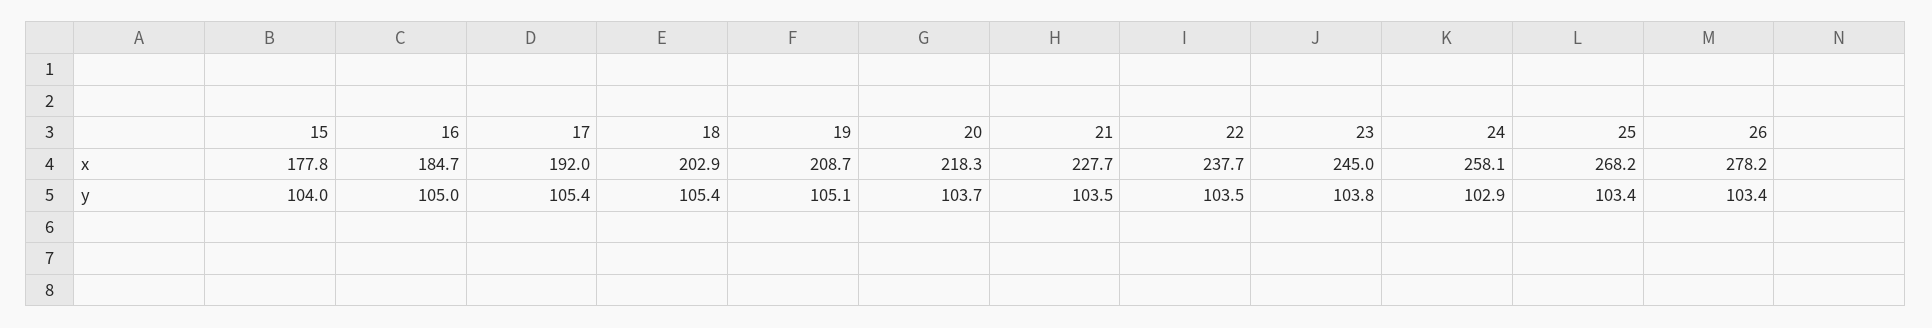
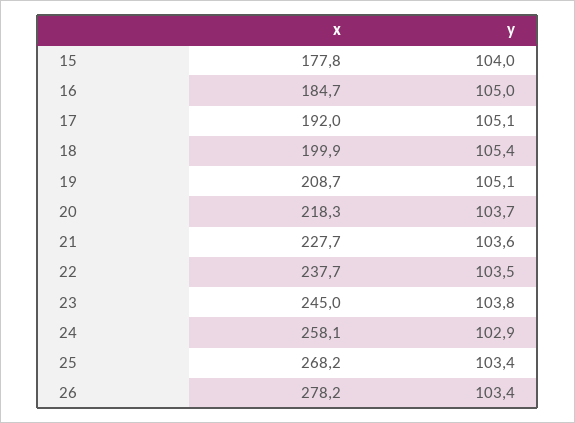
18, x: 202.9 -> 199.9
17, y: 105.4 -> 105.1
21, y: 103.5 -> 103.6

